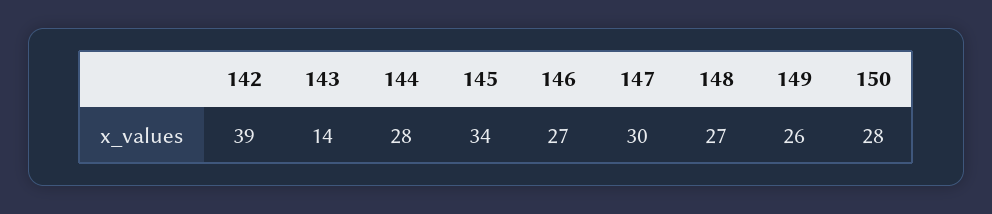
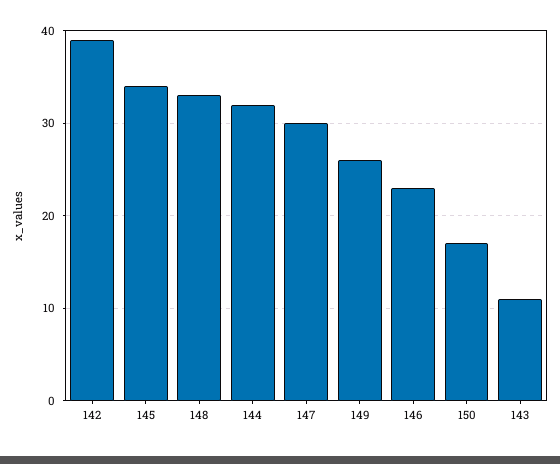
143: 14 -> 11
144: 28 -> 32
146: 27 -> 23
148: 27 -> 33
150: 28 -> 17

